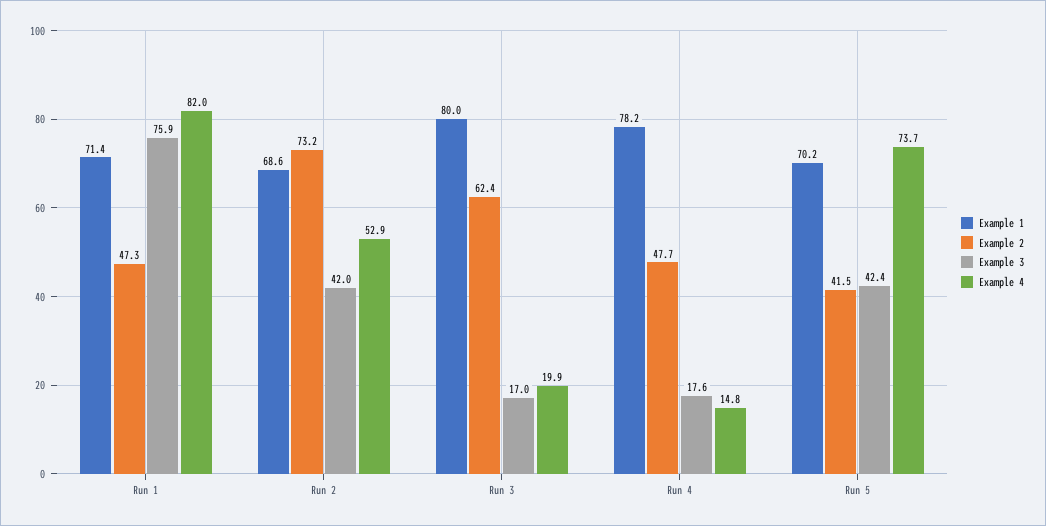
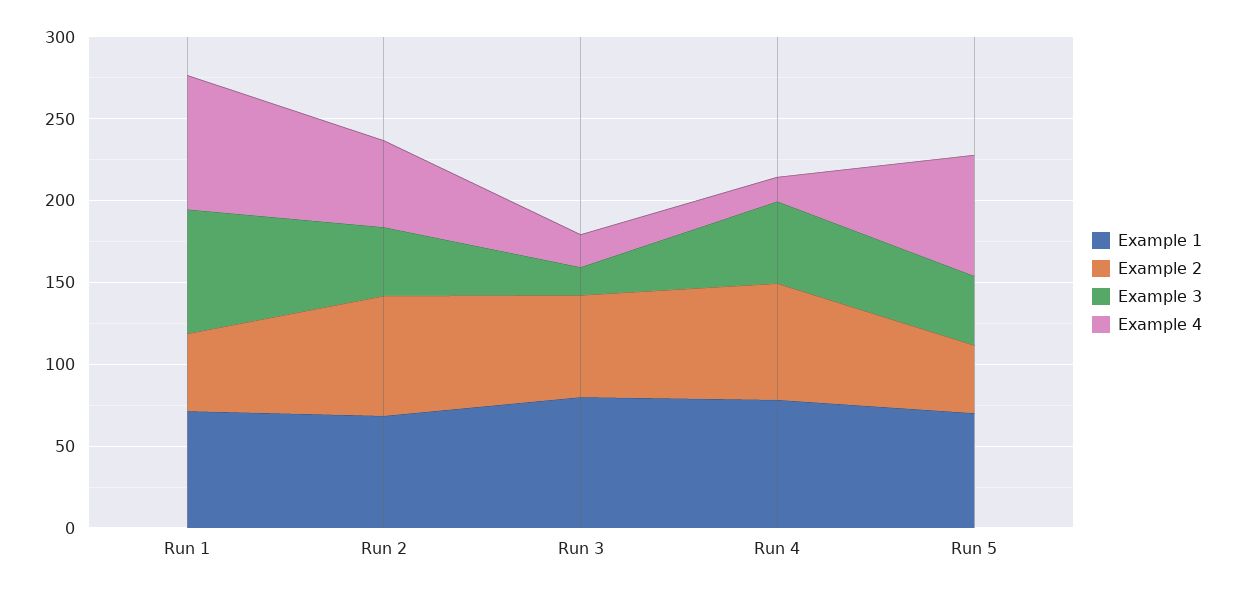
Example 2, Run 4: 47.7 -> 70
Example 3, Run 4: 17.6 -> 50

